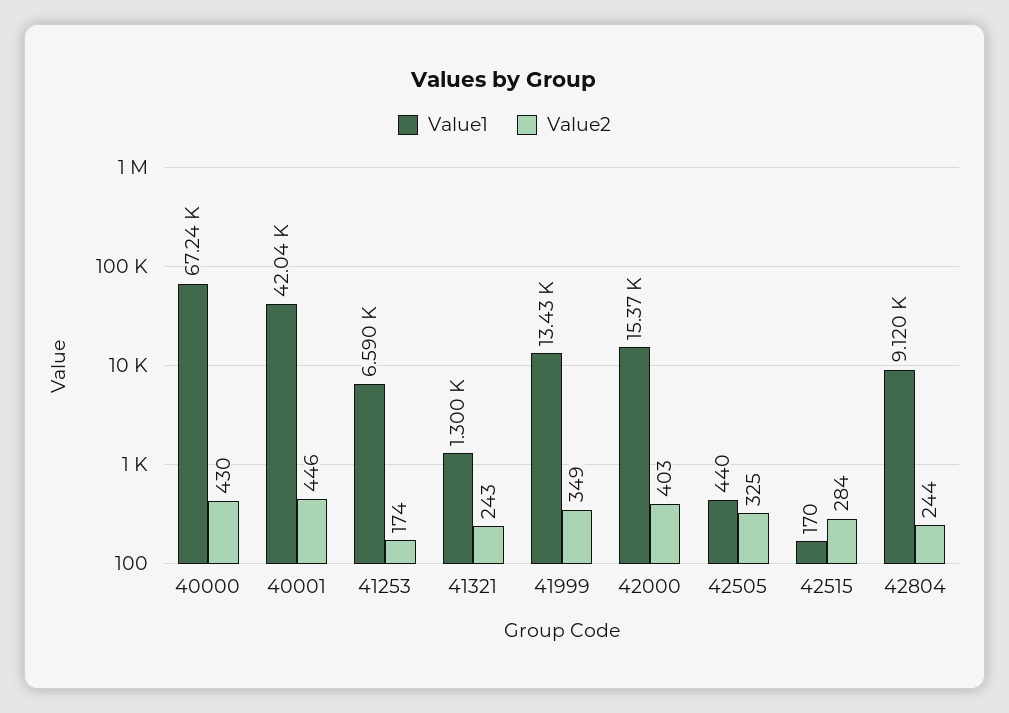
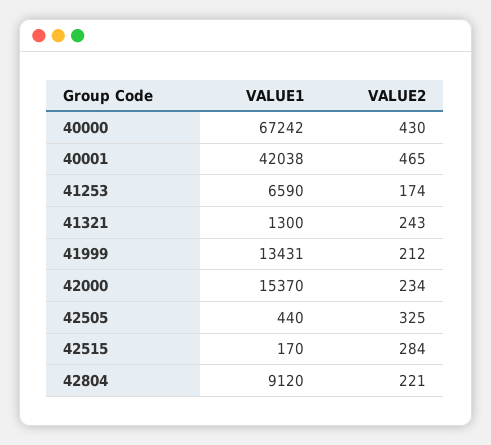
Value2, 40001: 446 -> 465
Value2, 41999: 349 -> 212
Value2, 42000: 403 -> 234
Value2, 42804: 244 -> 221

